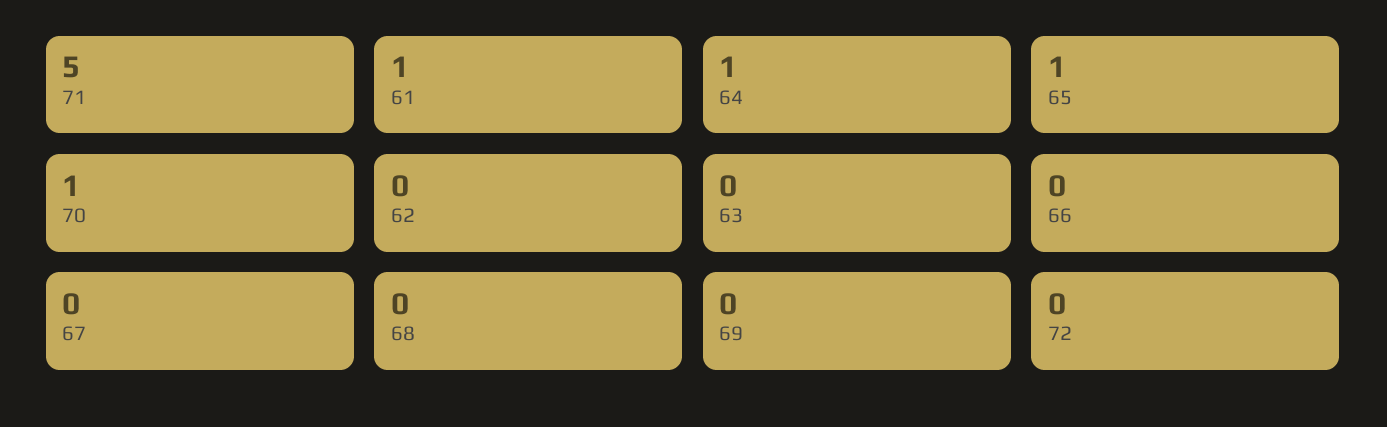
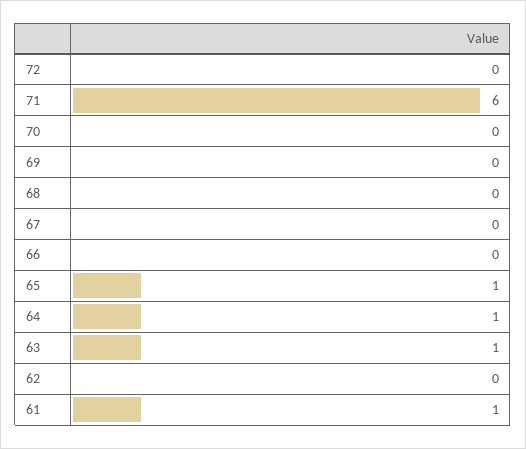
71: 5 -> 6
70: 1 -> 0
63: 0 -> 1

